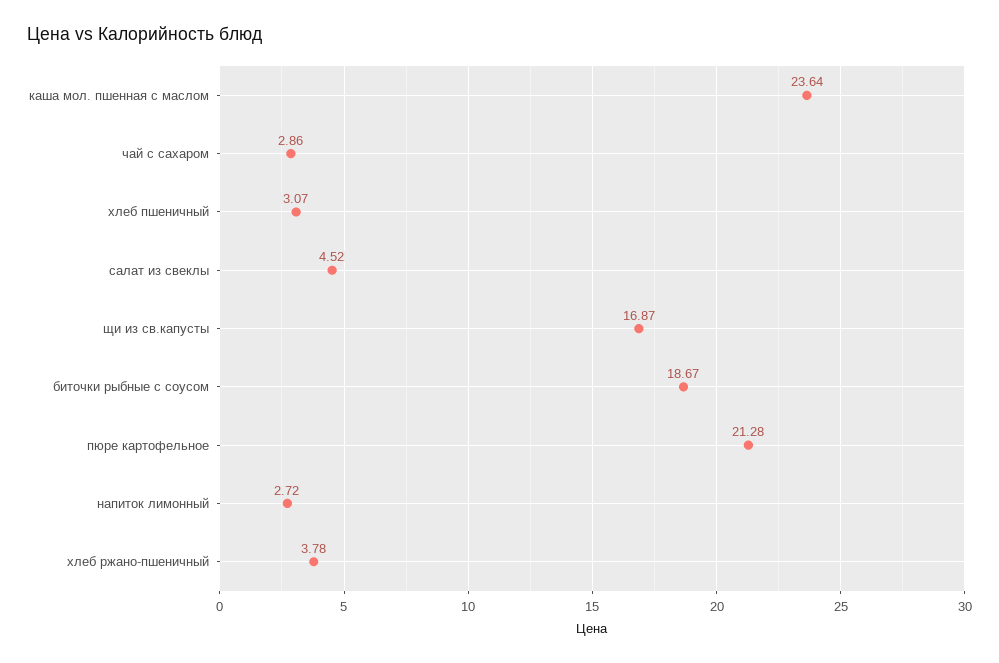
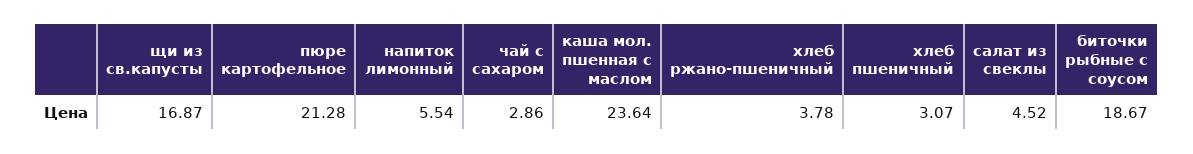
напиток лимонный: 2.72 -> 5.54

